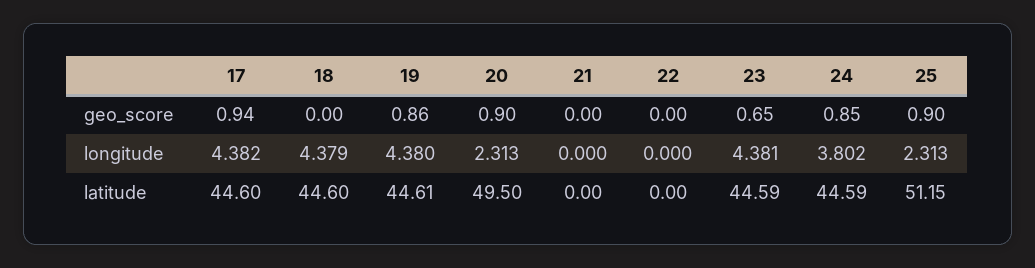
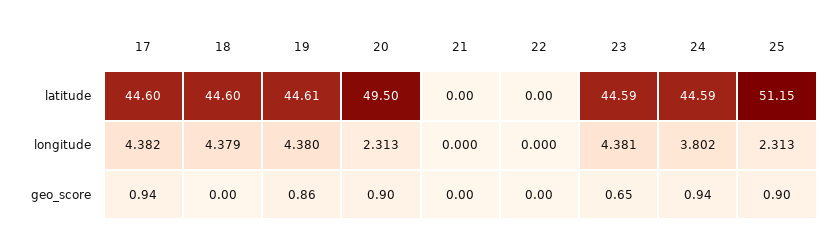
24, geo_score: 0.85 -> 0.94

